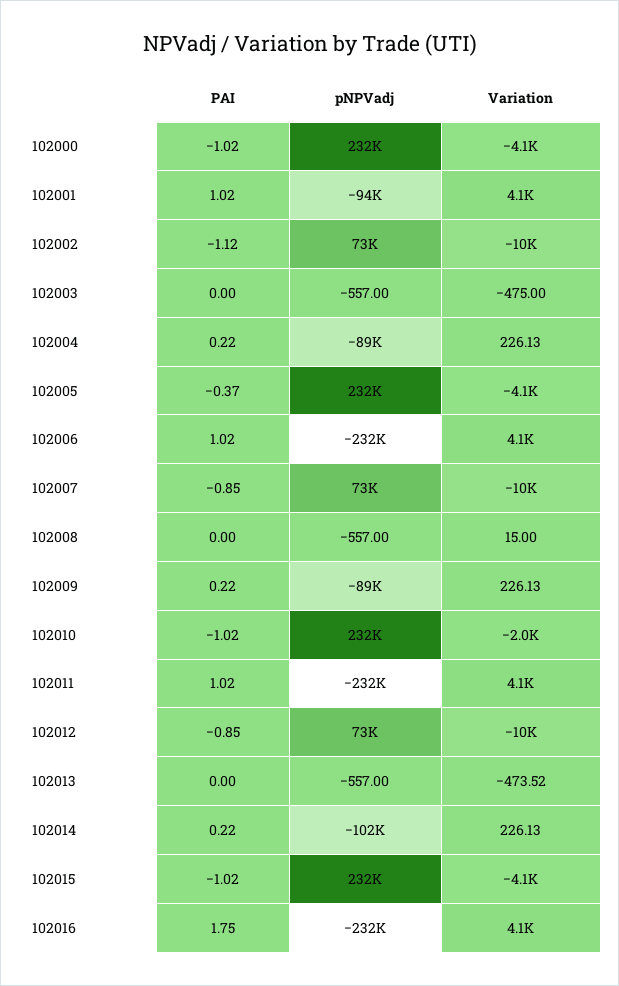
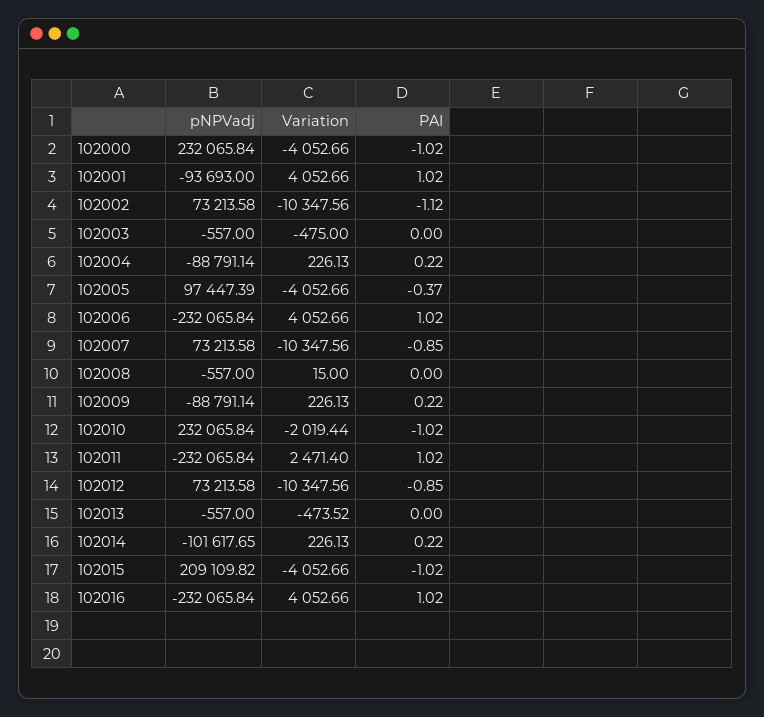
pNPVadj, 102005: 232000 -> 97447.39
Variation, 102011: 4100 -> 2471.4
pNPVadj, 102015: 232000 -> 209109.82
PAI, 102016: 1.75 -> 1.02

